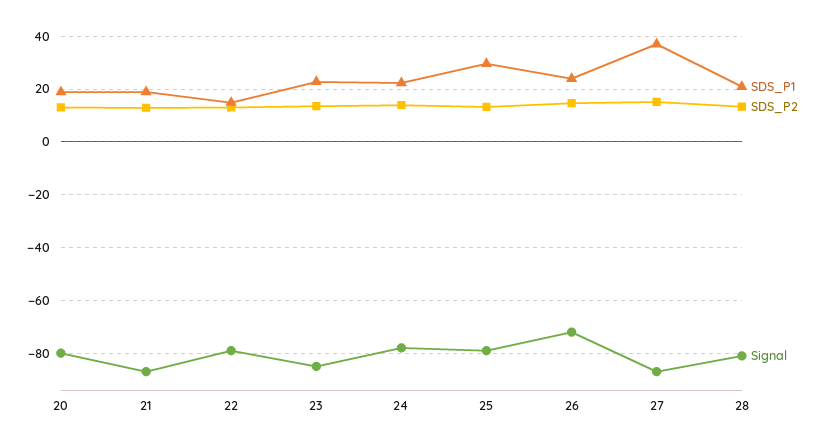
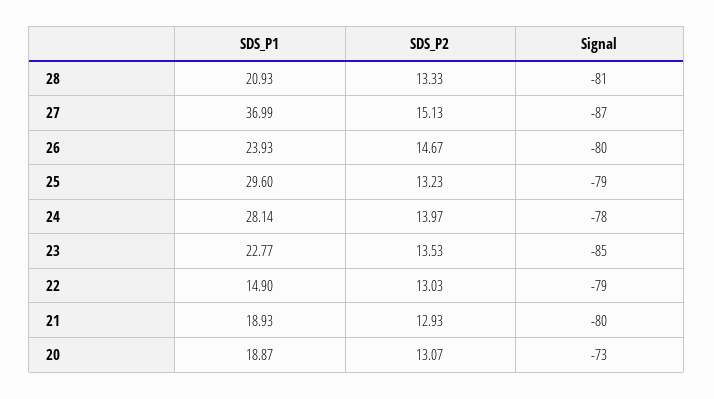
Signal, 20: -80 -> -73
Signal, 21: -87.5 -> -80
SDS_P1, 24: 22.5 -> 28.14
Signal, 26: -72.5 -> -80

